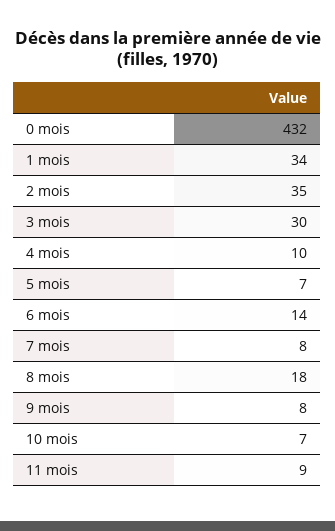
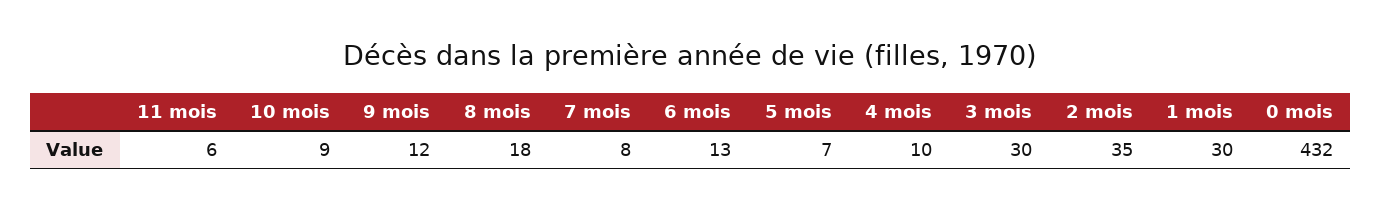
1 mois: 34 -> 30
6 mois: 14 -> 13
9 mois: 8 -> 12
10 mois: 7 -> 9
11 mois: 9 -> 6

